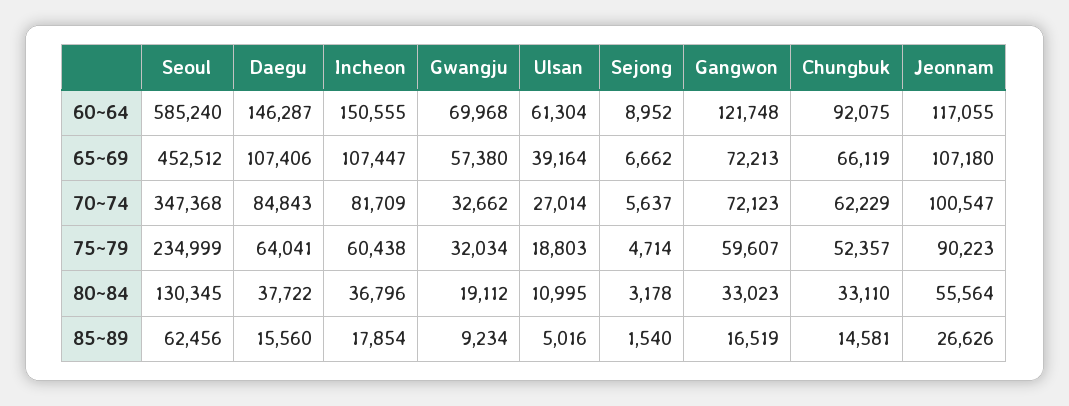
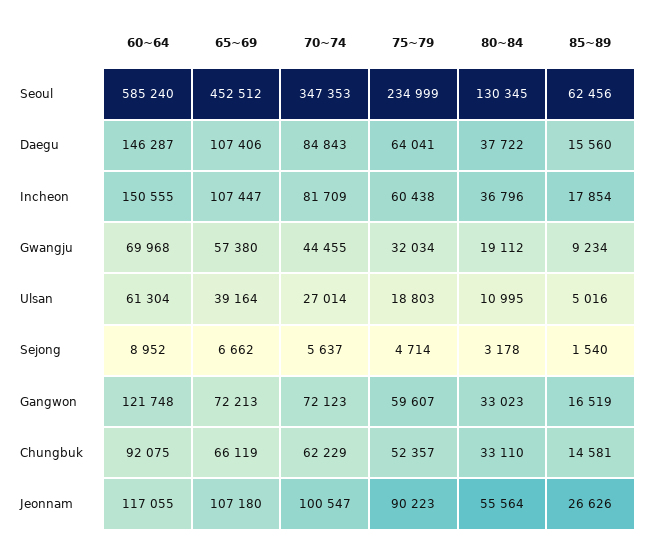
Seoul, 70~74: 347368 -> 347353
Gwangju, 70~74: 32662 -> 44455

